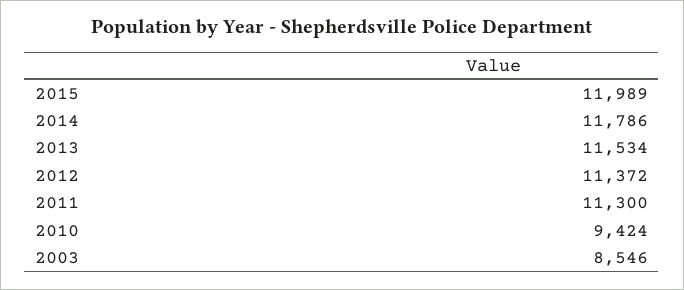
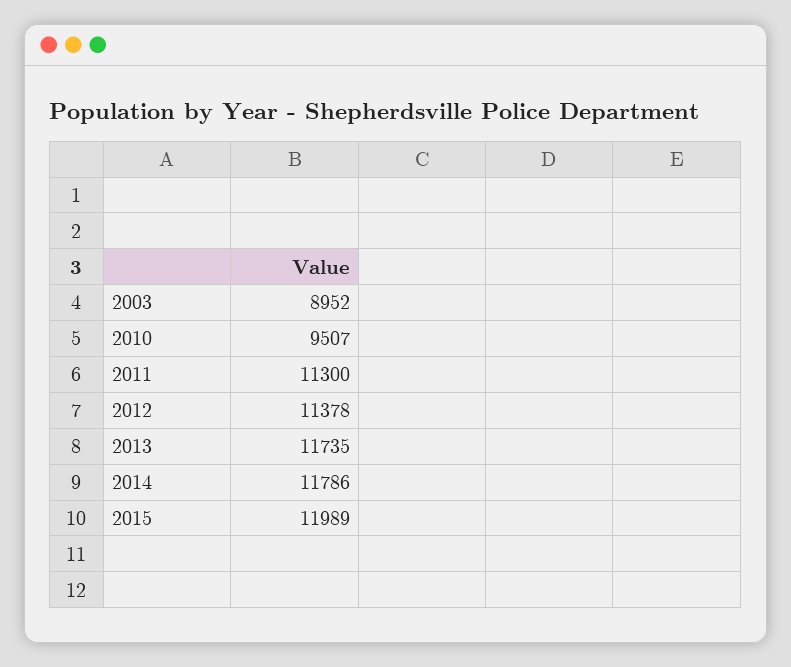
2013: 11534 -> 11735
2012: 11372 -> 11378
2010: 9424 -> 9507
2003: 8546 -> 8952

